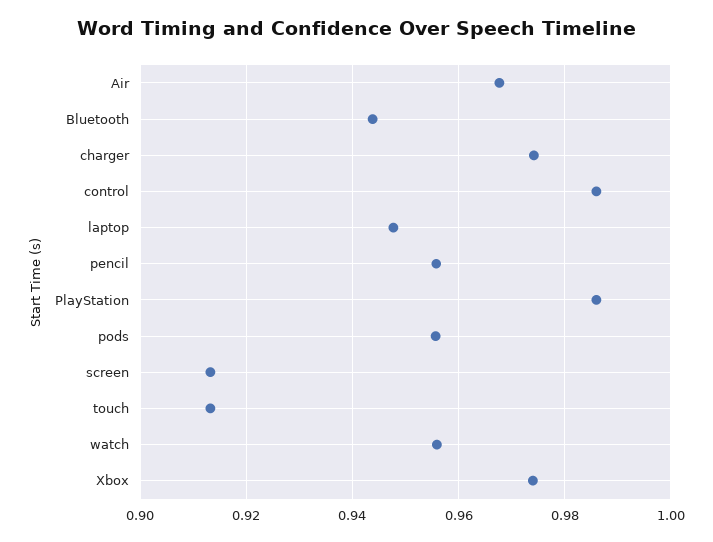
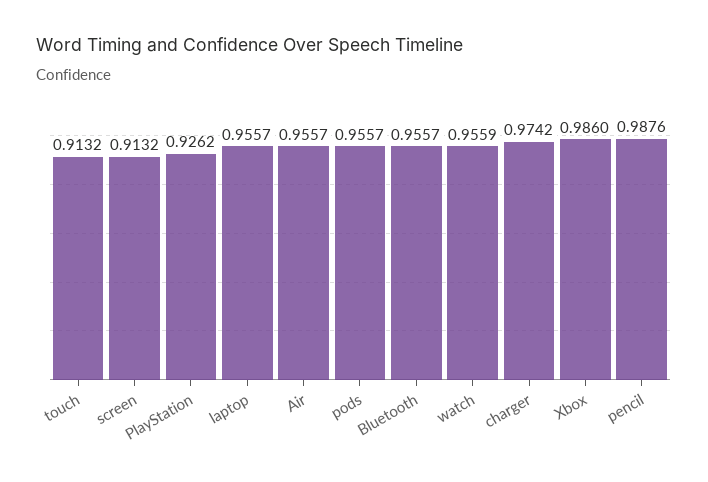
Air: 0.968 -> 0.9557
Bluetooth: 0.944 -> 0.9557
control: 0.986 -> none
laptop: 0.948 -> 0.9557
pencil: 0.956 -> 0.9876
PlayStation: 0.986 -> 0.9262
Xbox: 0.974 -> 0.986

